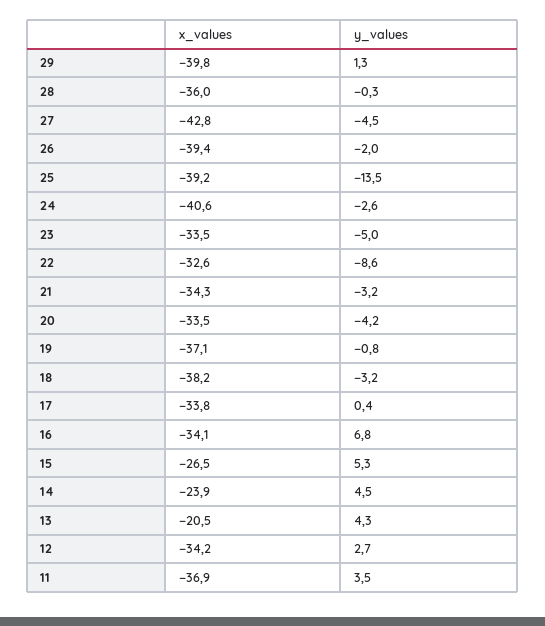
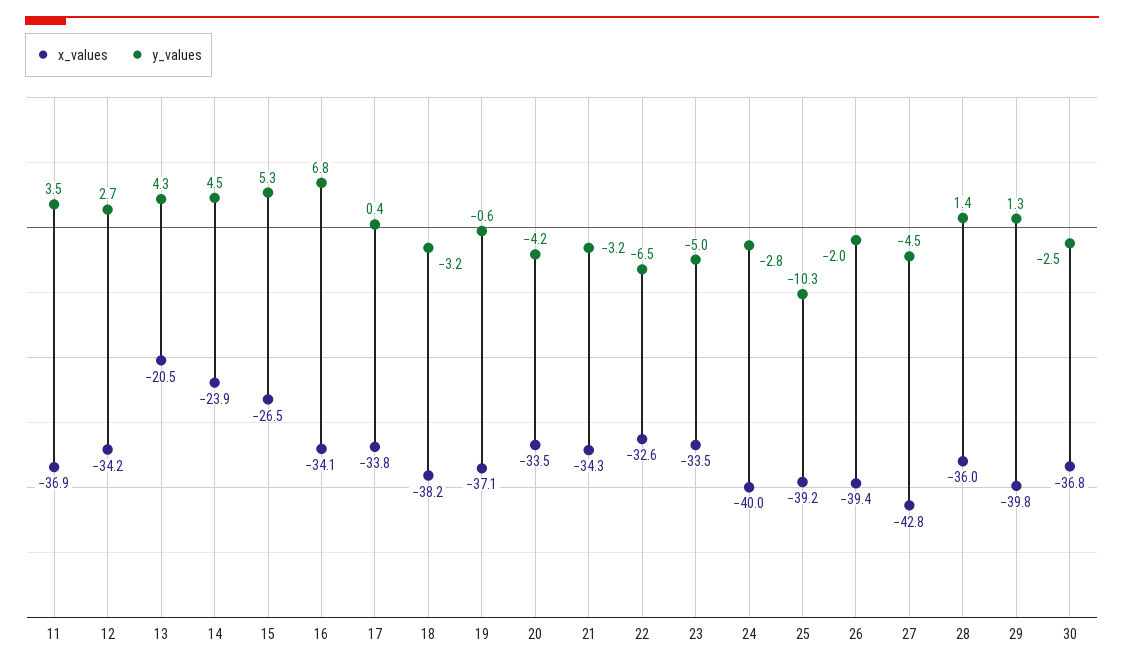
y_values, 28: -0.3 -> 1.4
y_values, 25: -13.5 -> -10.3
x_values, 24: -40.6 -> -40
y_values, 24: -2.6 -> -2.8
y_values, 22: -8.6 -> -6.5
y_values, 19: -0.8 -> -0.6
x_values, 30: none -> -36.8
y_values, 30: none -> -2.5

